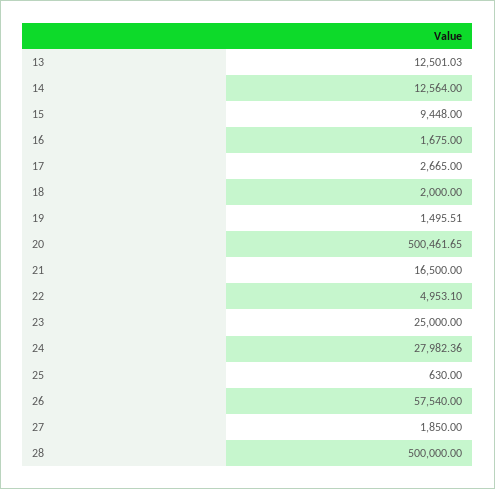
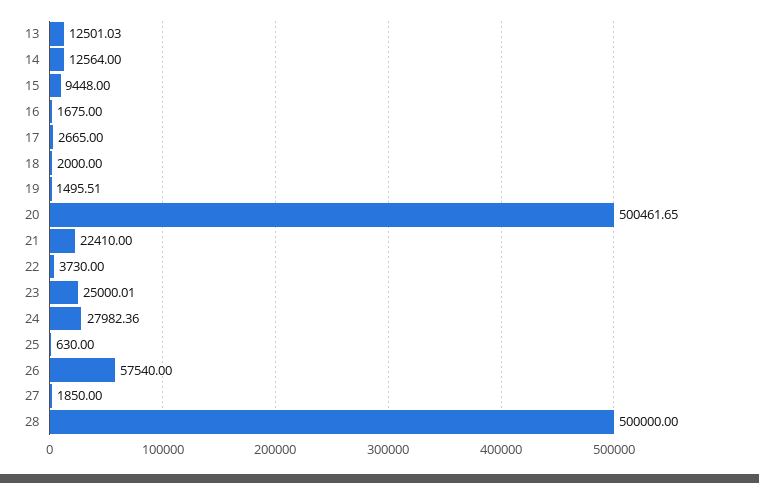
21: 16500 -> 22410
22: 4953.1 -> 3730
23: 25000 -> 25000.01

